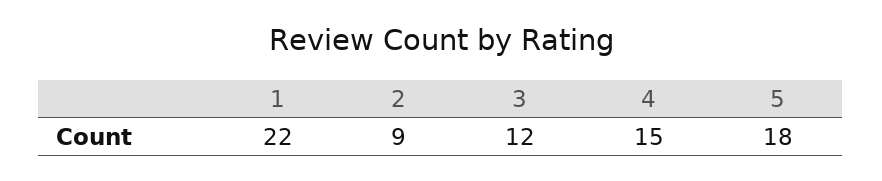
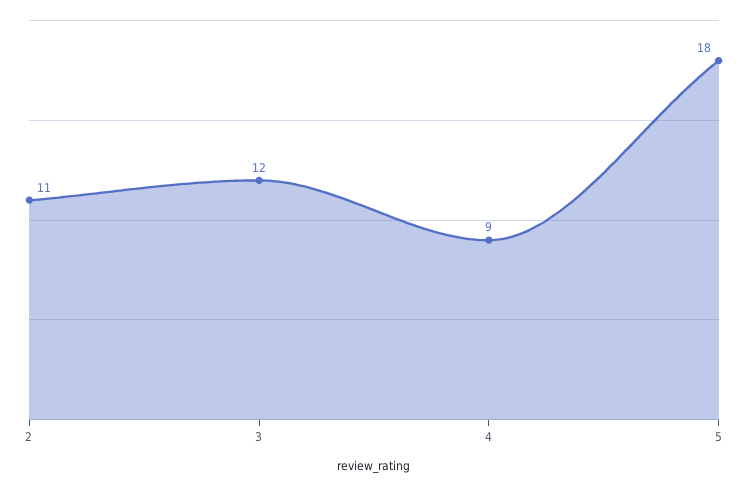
1: 22 -> none
2: 9 -> 11
4: 15 -> 9

